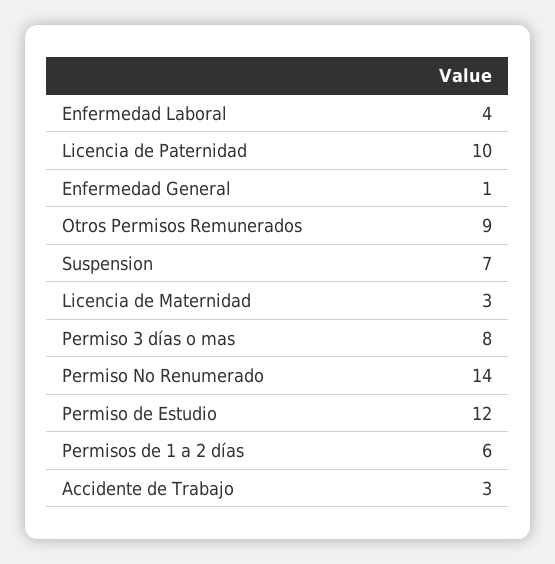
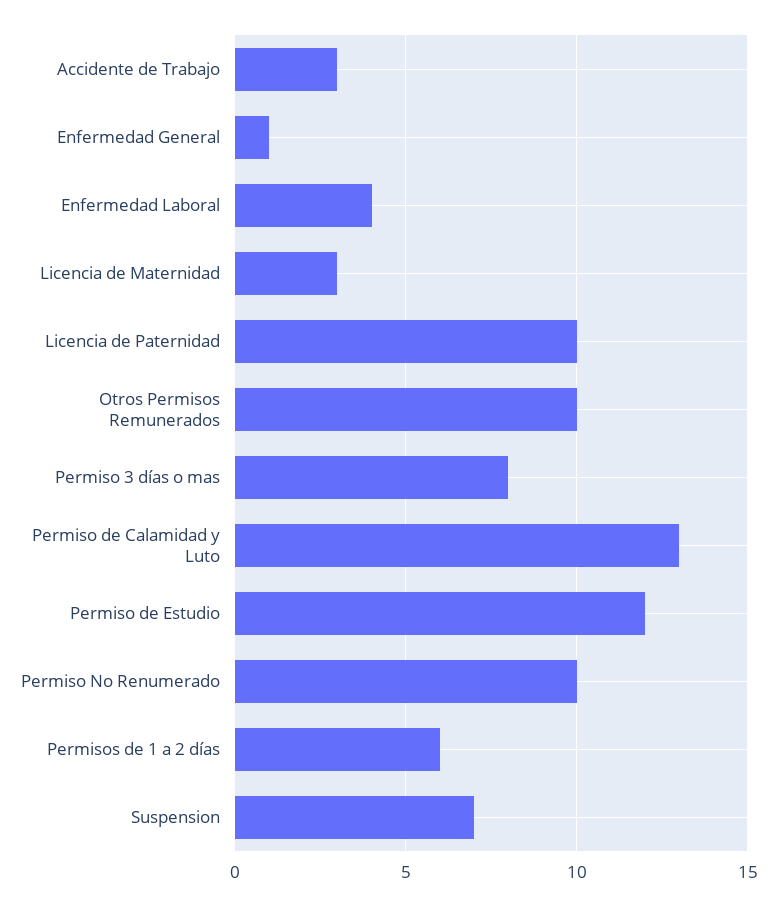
Otros Permisos Remunerados: 9 -> 10
Permiso No Renumerado: 14 -> 10
Permiso de Calamidad y Luto: none -> 13

